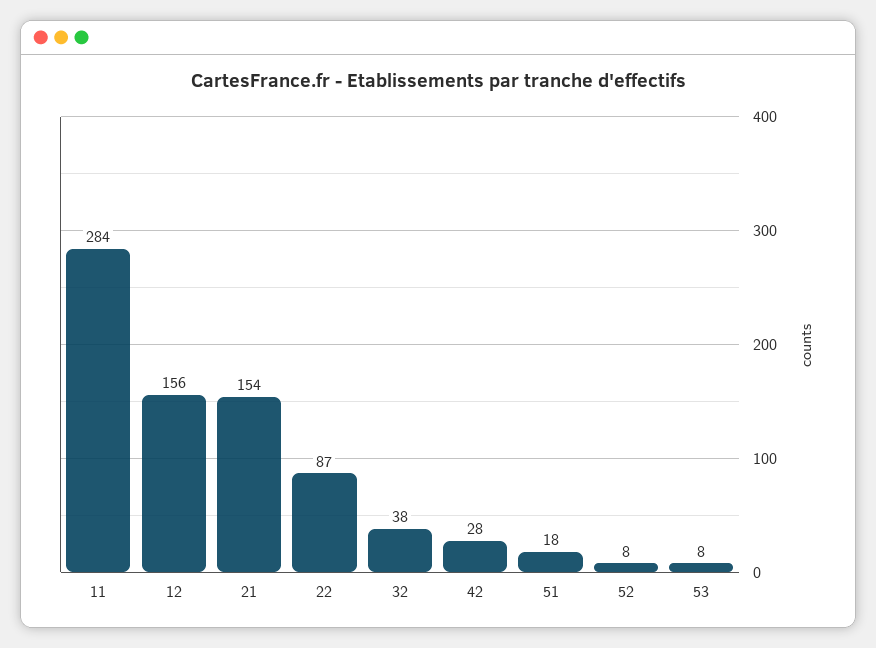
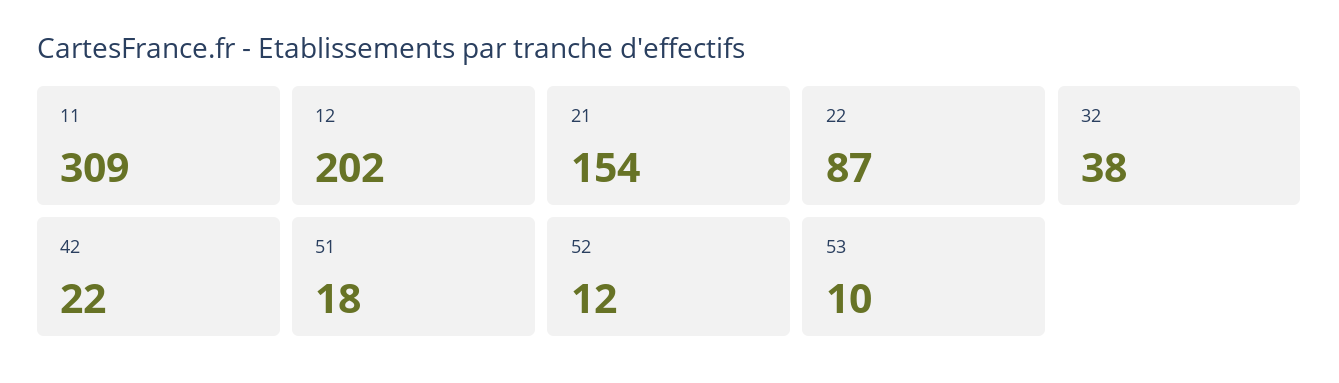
11: 284 -> 309
12: 156 -> 202
42: 28 -> 22
52: 8 -> 12
53: 8 -> 10

